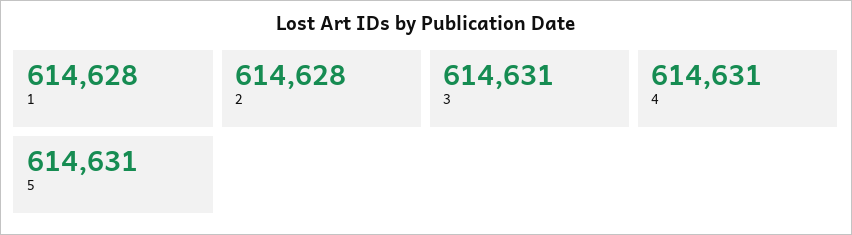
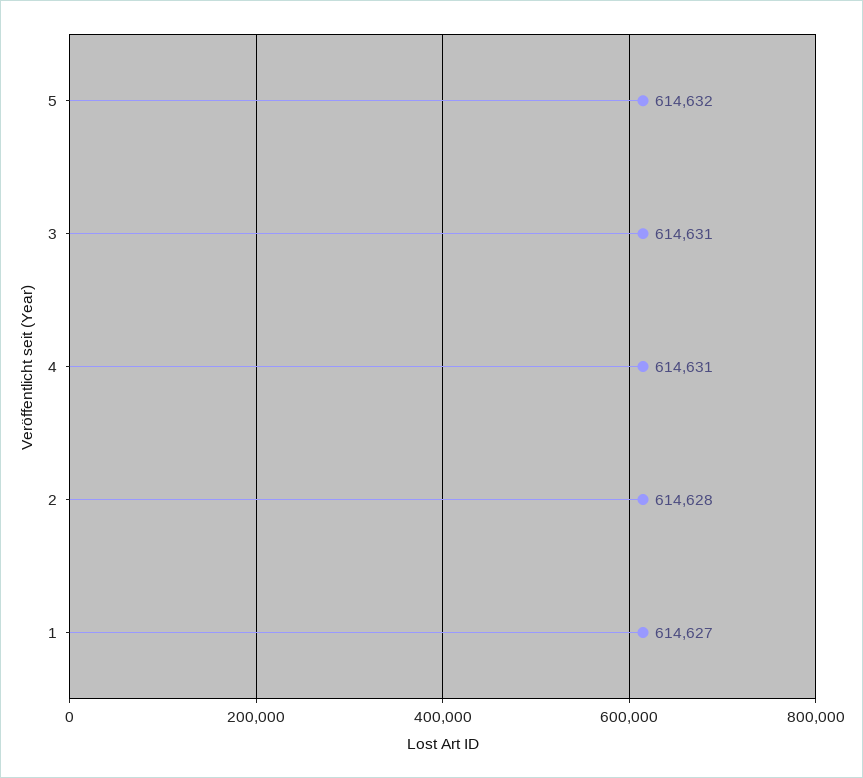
1: 614628 -> 614627
5: 614631 -> 614632

